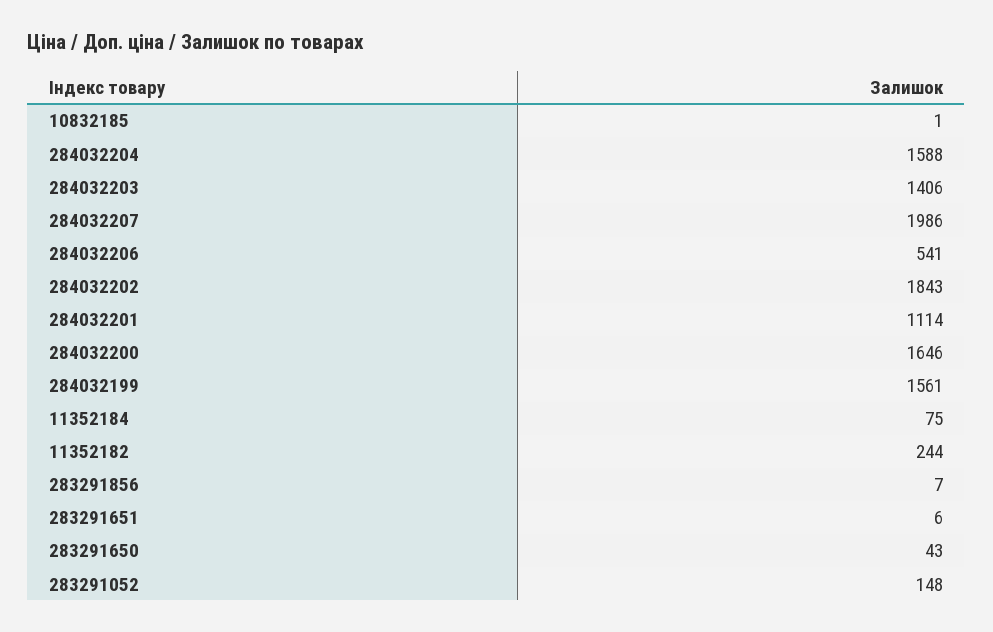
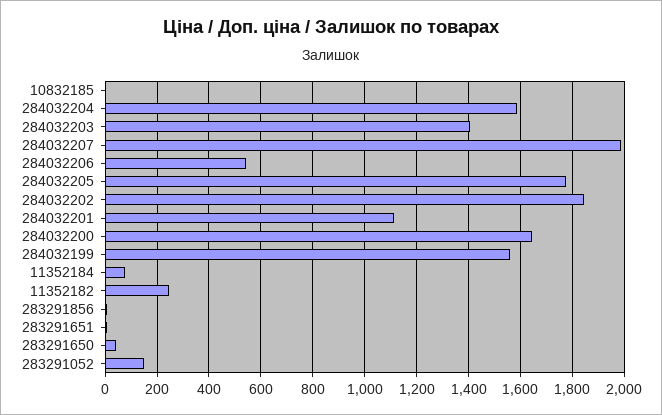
284032205: none -> 1775

